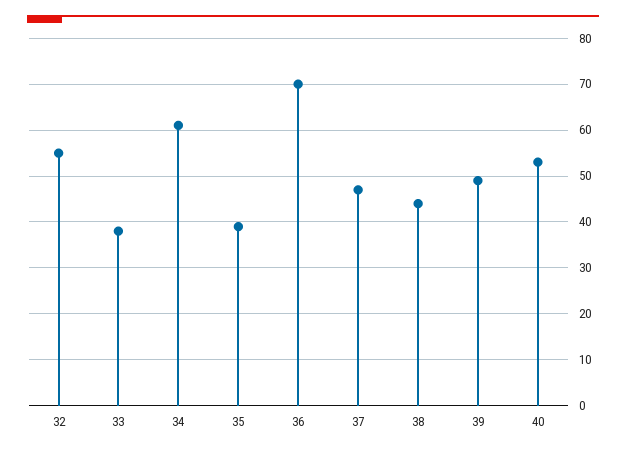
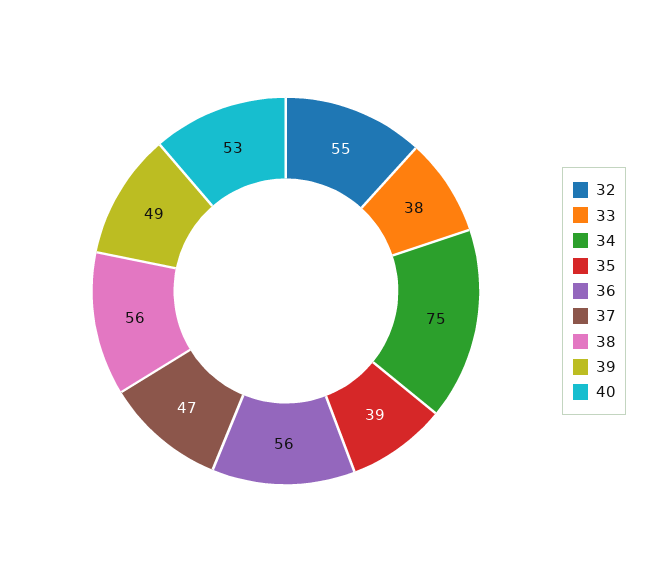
34: 60 -> 75
36: 70 -> 56
38: 45 -> 56

